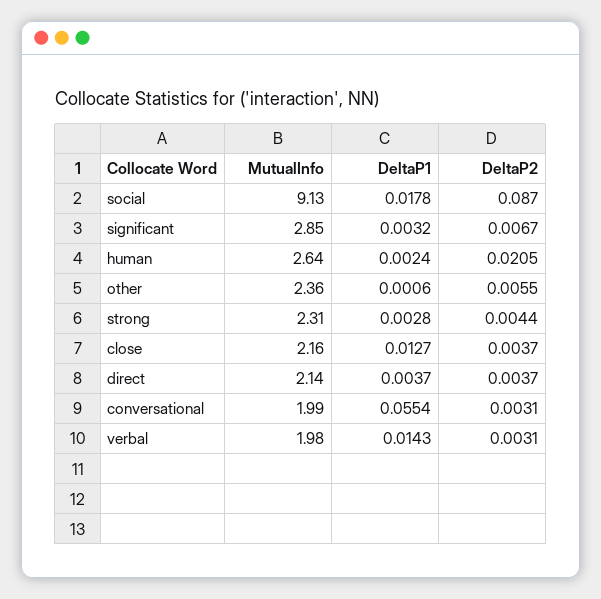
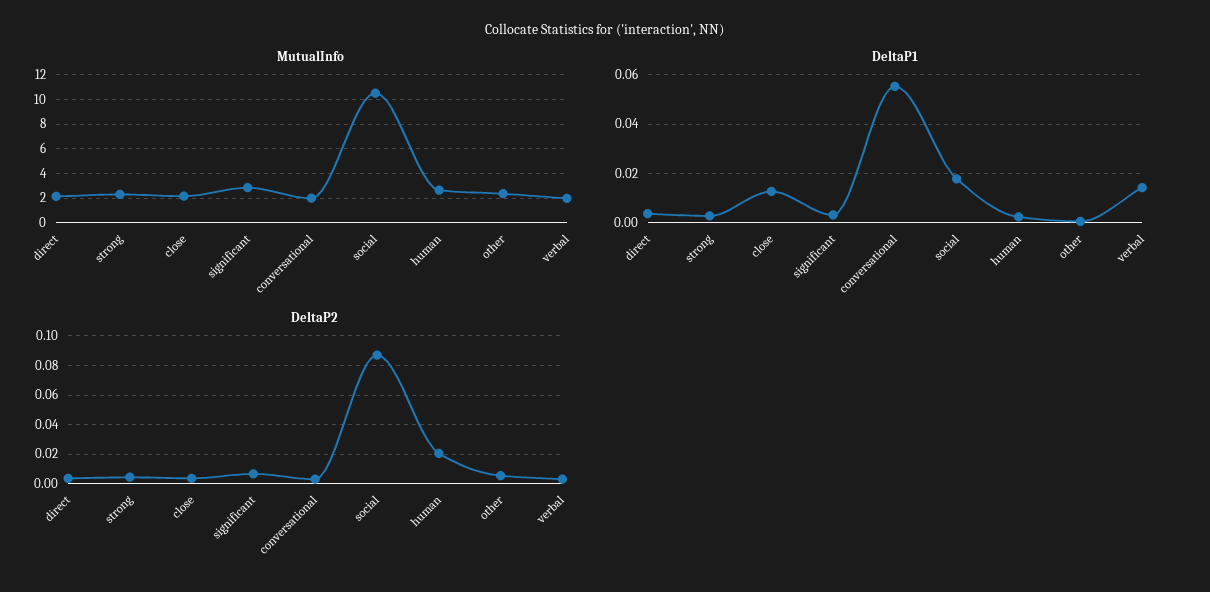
MutualInfo, social: 9.13 -> 10.5

